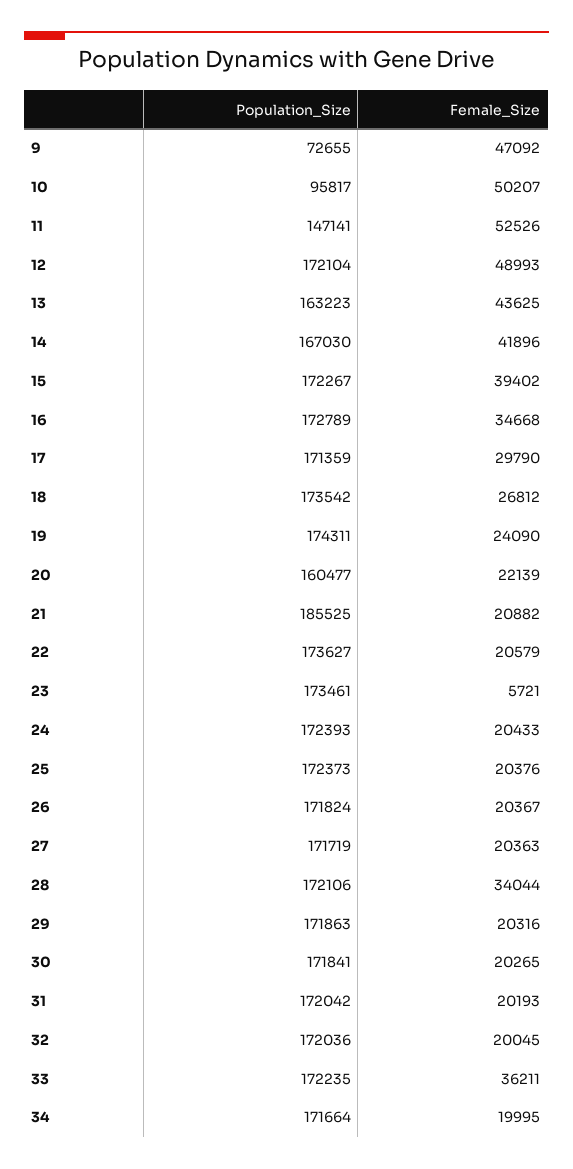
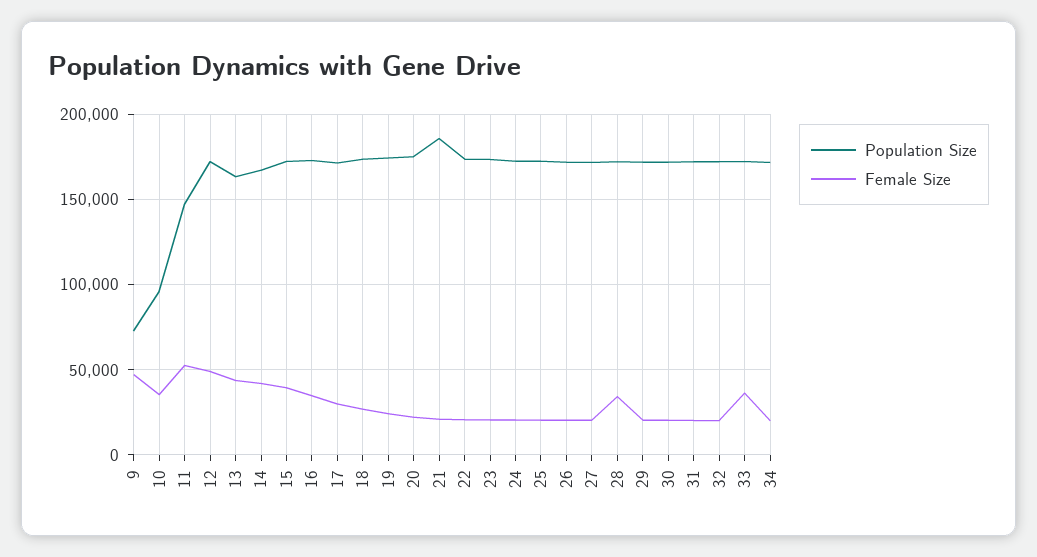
Female_Size, 10: 50207 -> 35000
Population_Size, 20: 160477 -> 175000
Female_Size, 23: 5721 -> 20000

